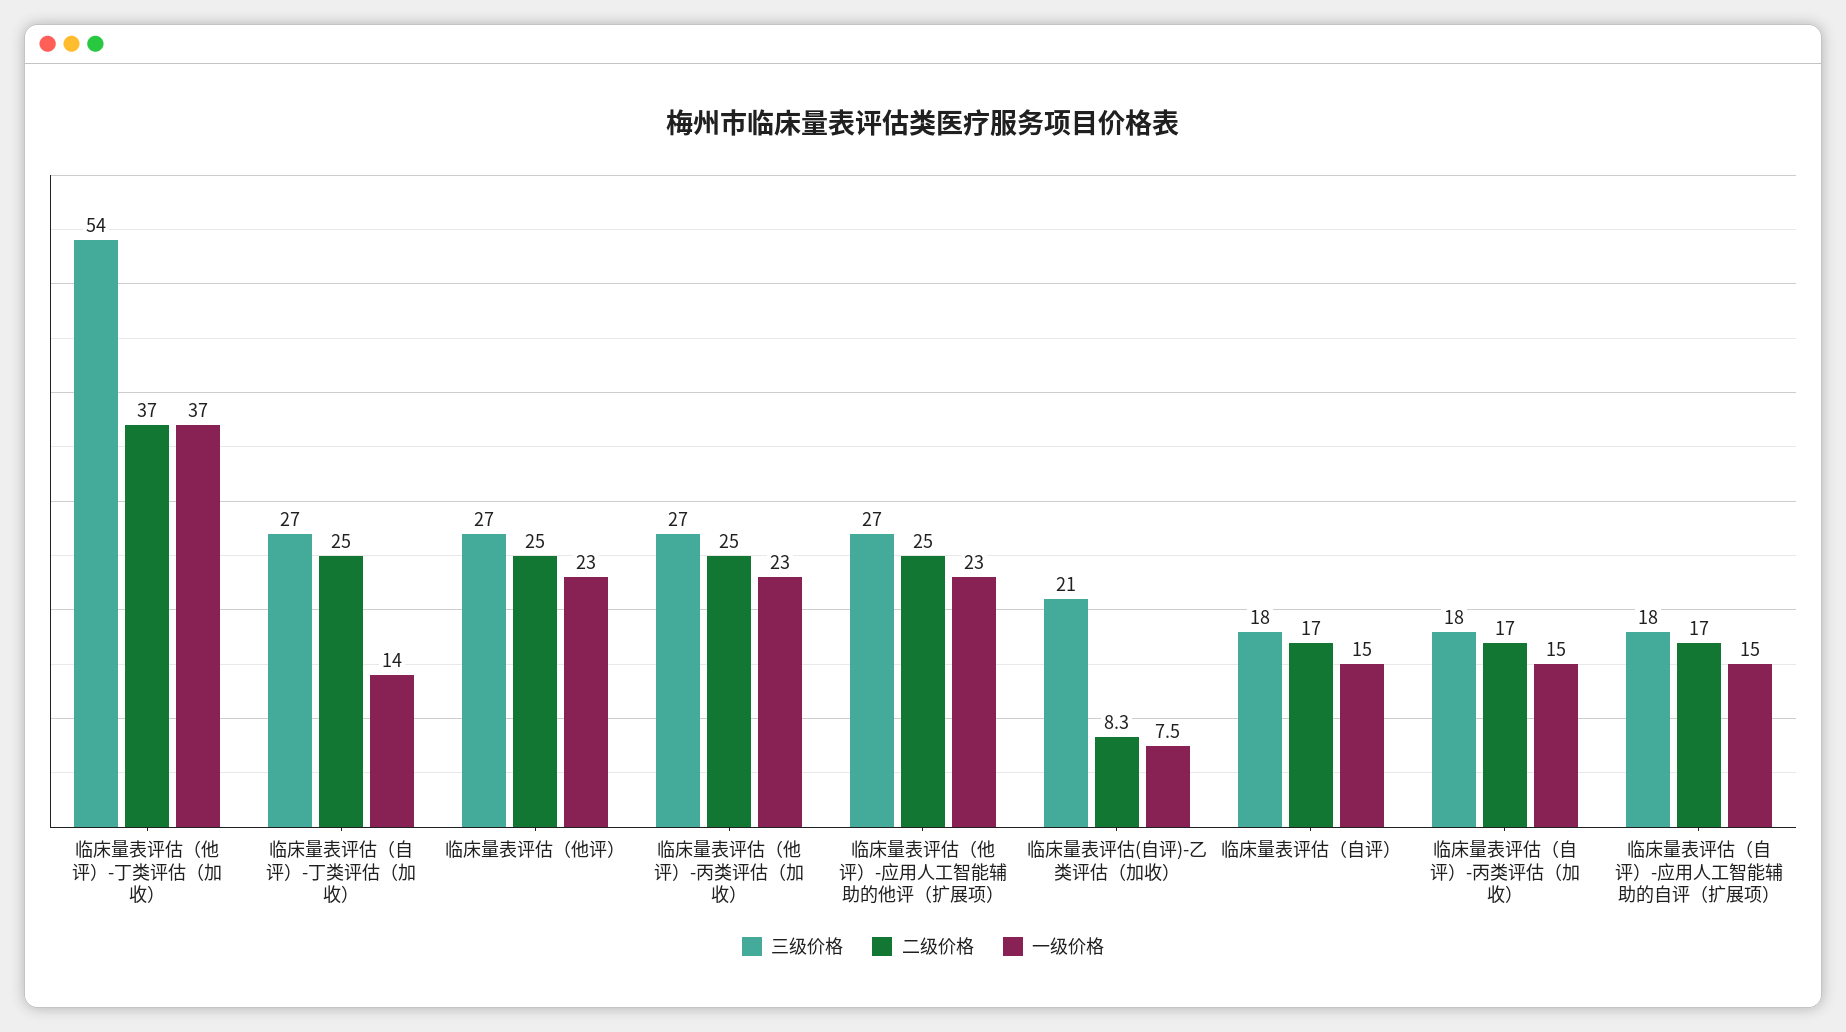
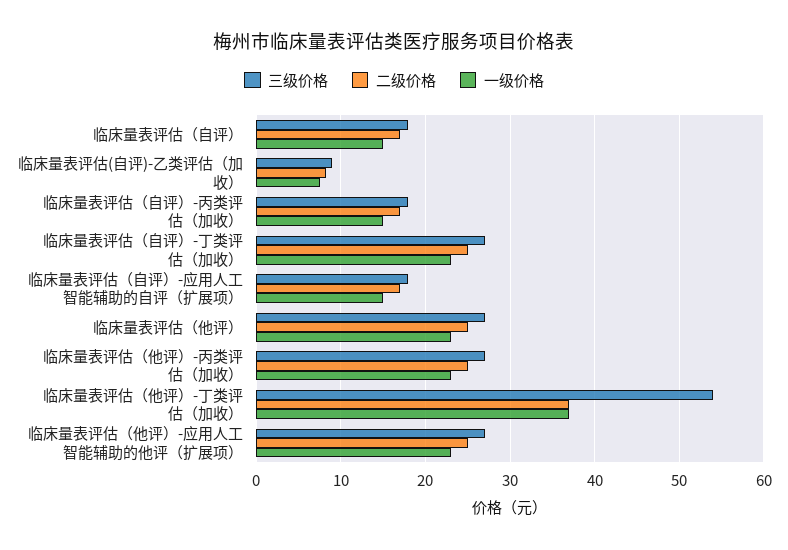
一级价格, 临床量表评估（自评）-丁类评估（加收）: 14 -> 23
三级价格, 临床量表评估(自评)-乙类评估（加收）: 21 -> 9

